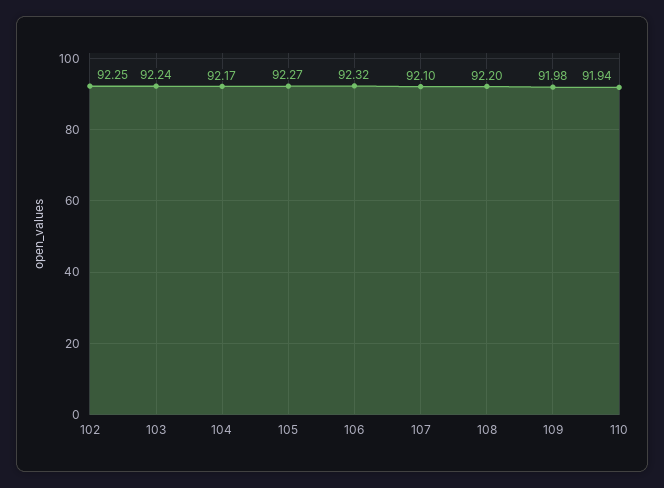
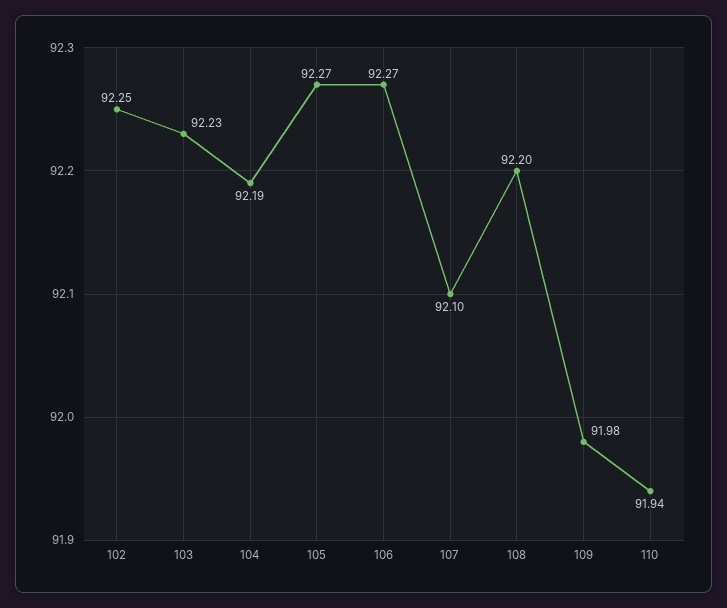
103: 92.24 -> 92.23
104: 92.17 -> 92.19
106: 92.32 -> 92.27

